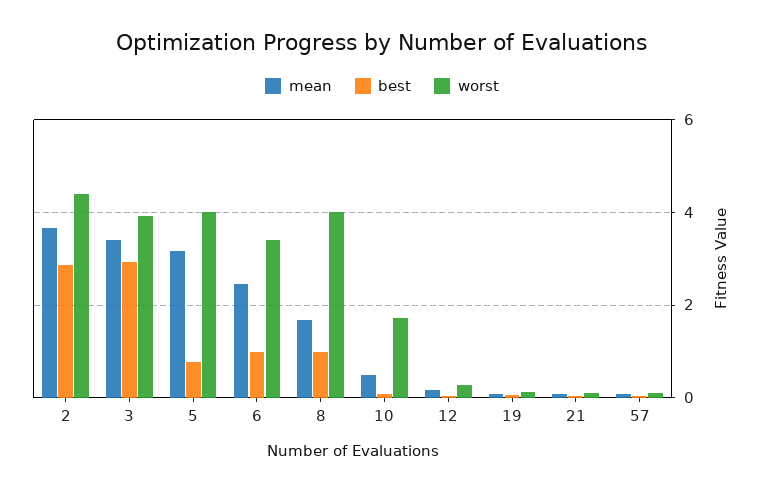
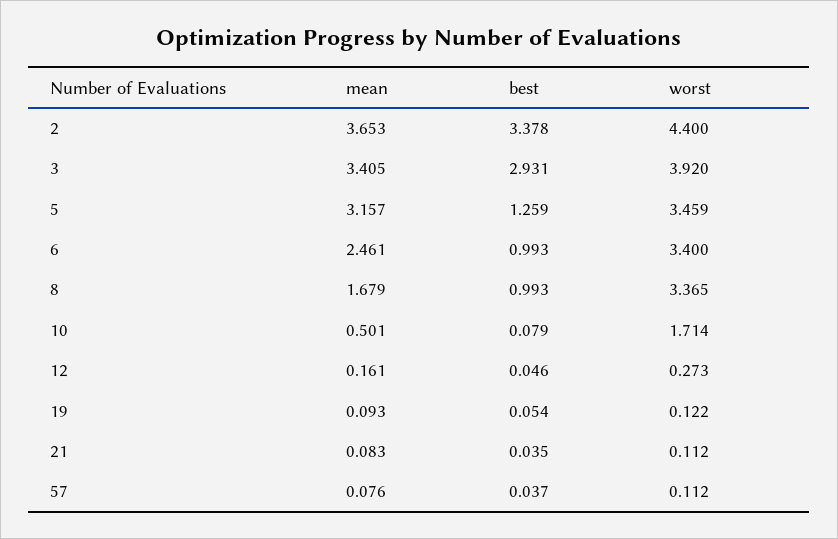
best, 2: 2.8 -> 3.378
best, 5: 0.8 -> 1.259
worst, 5: 4 -> 3.459
worst, 8: 4 -> 3.365

